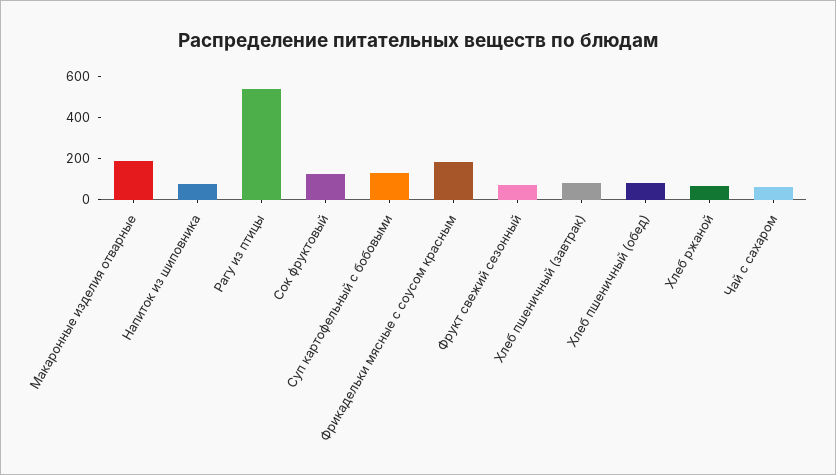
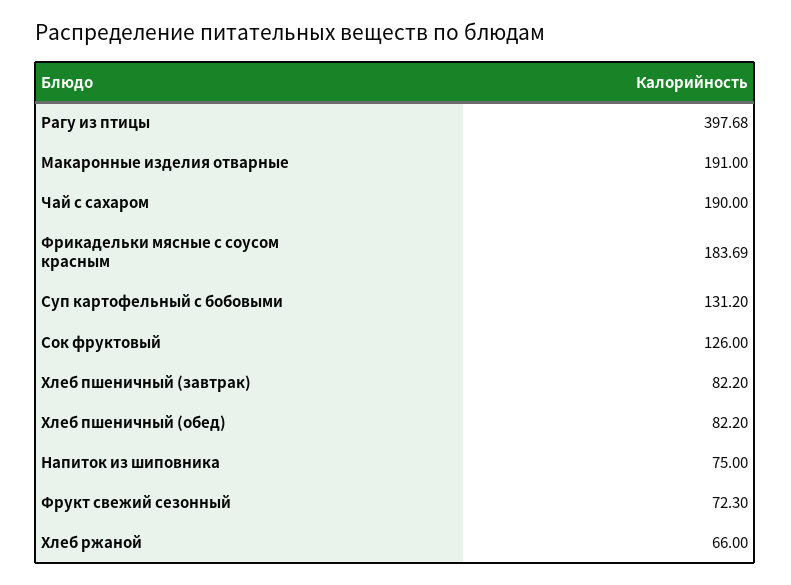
Рагу из птицы: 550 -> 397.68
Чай с сахаром: 50 -> 190

